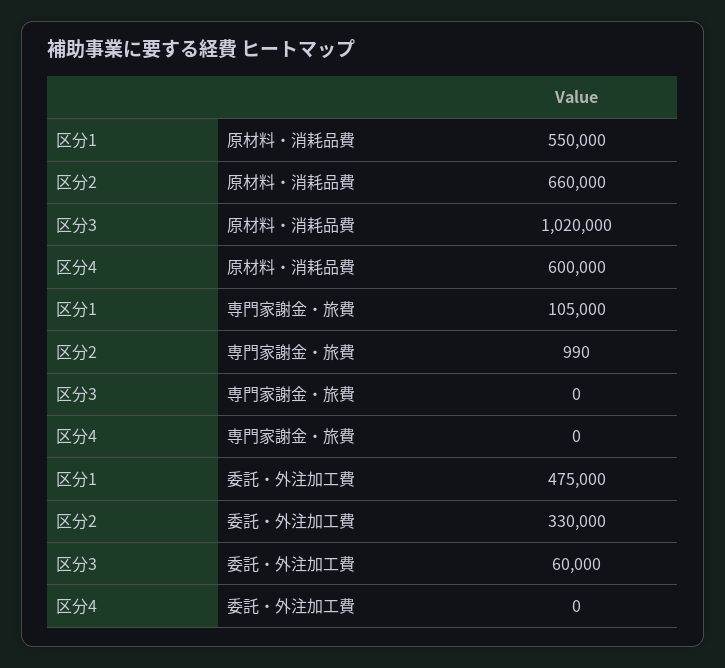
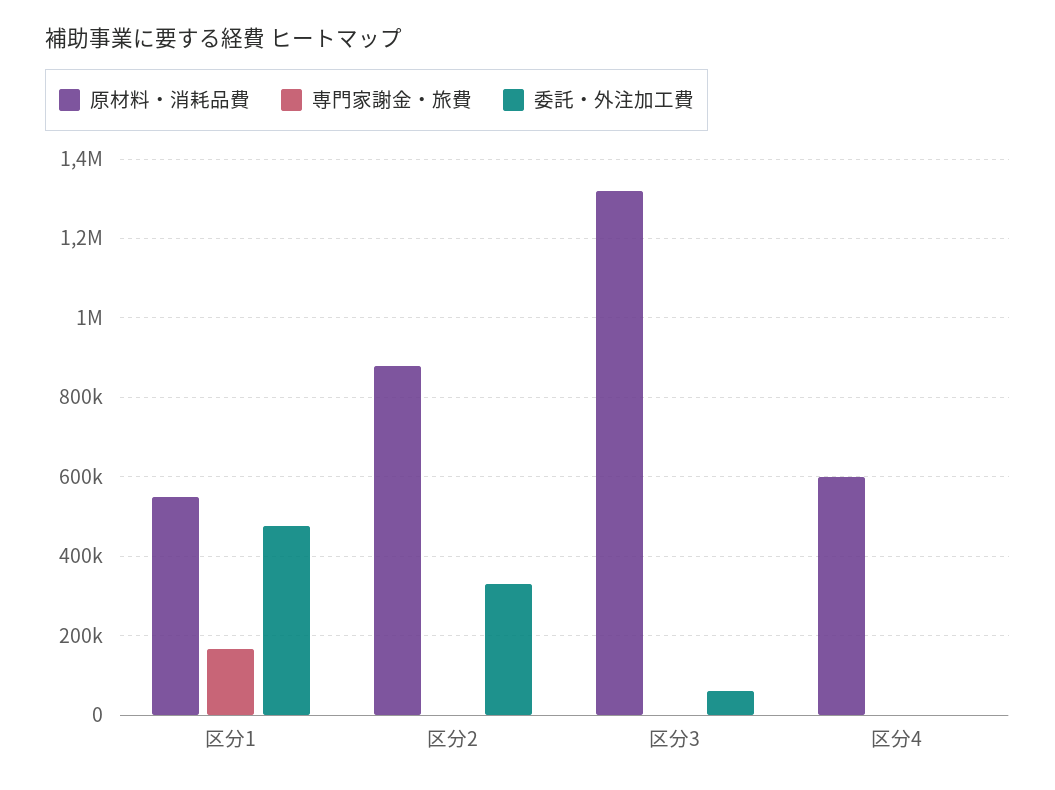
原材料・消耗品費, 区分2: 660000 -> 880000
原材料・消耗品費, 区分3: 1020000 -> 1320000
専門家謝金・旅費, 区分1: 105000 -> 160000

